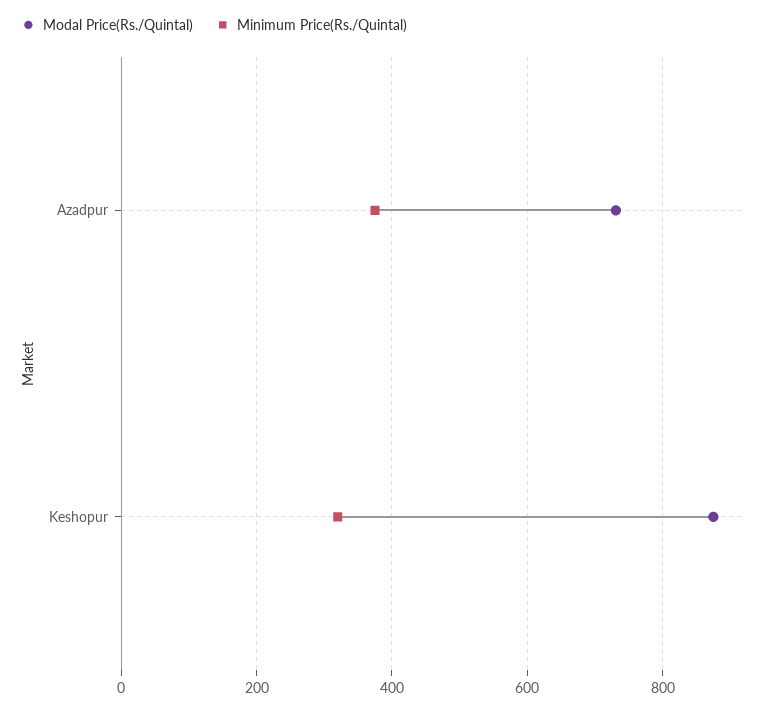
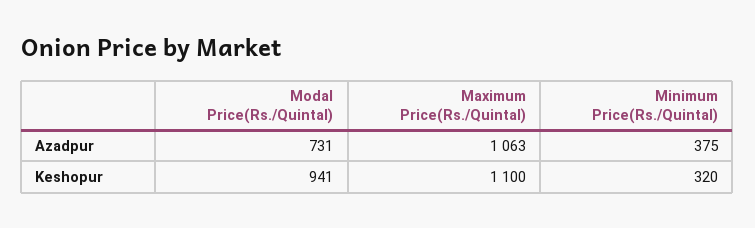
Modal Price(Rs./Quintal), Keshopur: 880 -> 941
Maximum Price(Rs./Quintal), Azadpur: none -> 1063
Maximum Price(Rs./Quintal), Keshopur: none -> 1100

